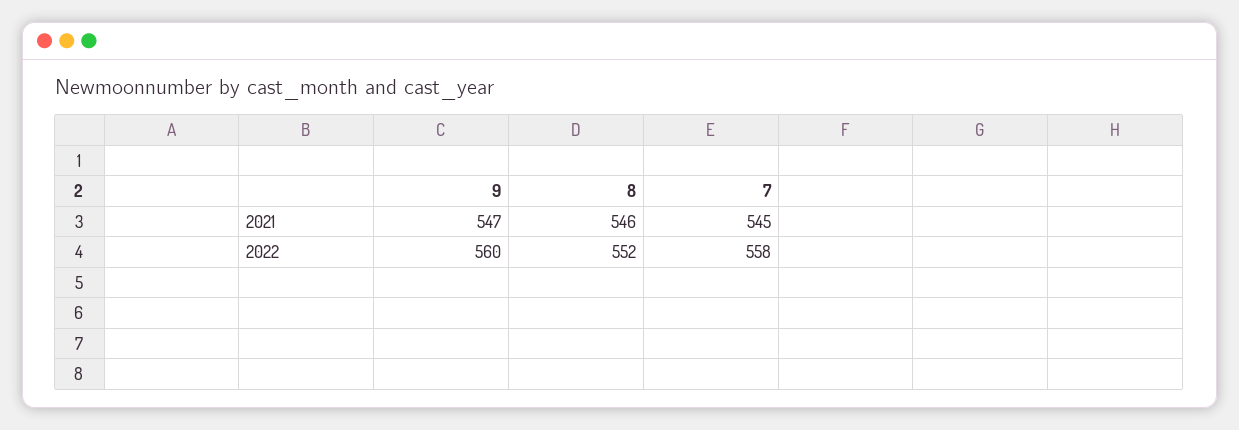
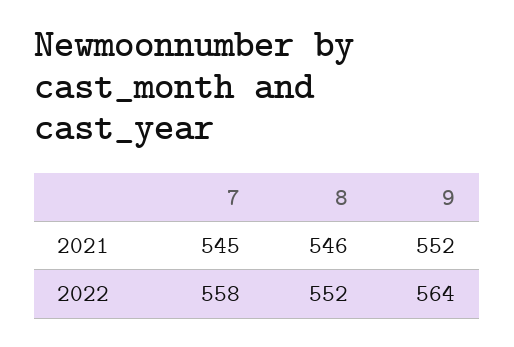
9, 2021: 547 -> 552
9, 2022: 560 -> 564

